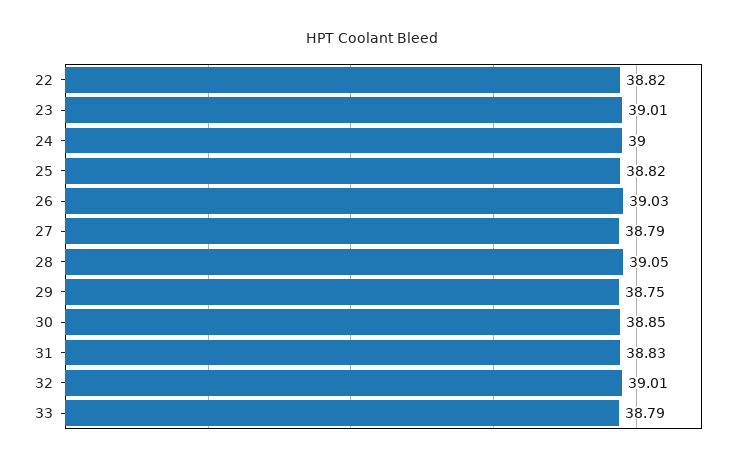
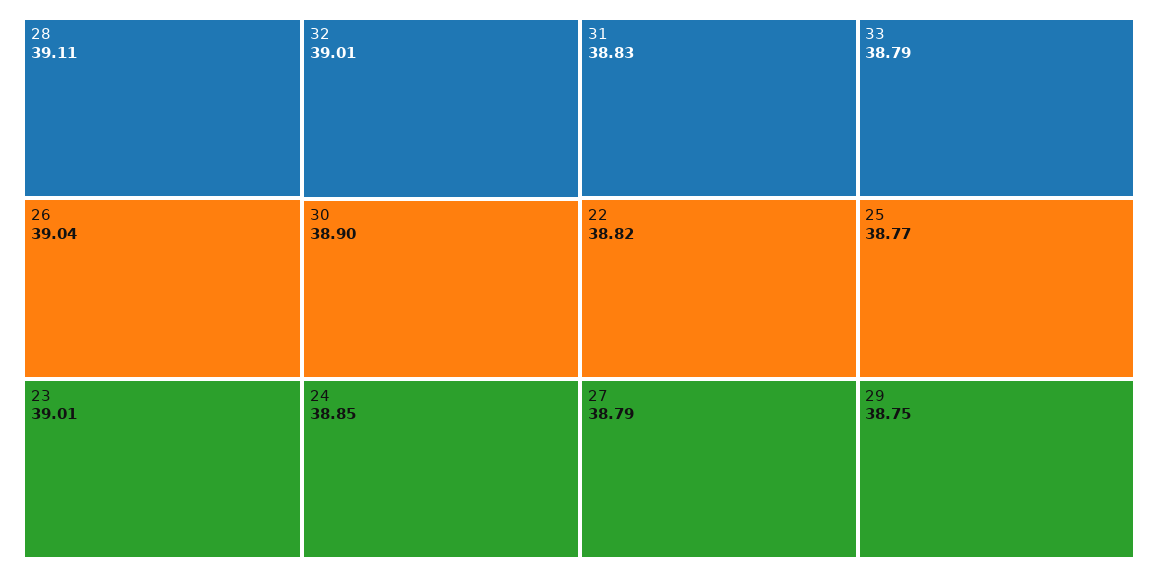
24: 39 -> 38.85
25: 38.82 -> 38.77
26: 39.03 -> 39.04
28: 39.05 -> 39.11
30: 38.85 -> 38.9

